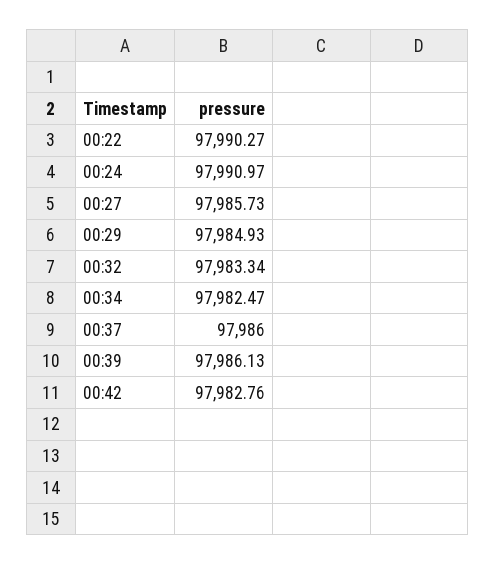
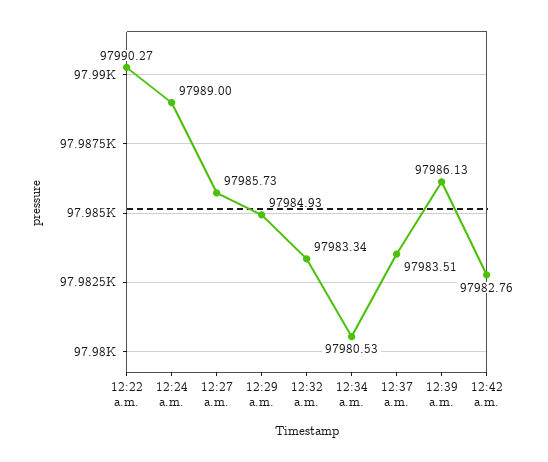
00:24: 97990.97 -> 97989
00:34: 97982.47 -> 97980.53
00:37: 97986 -> 97983.51

